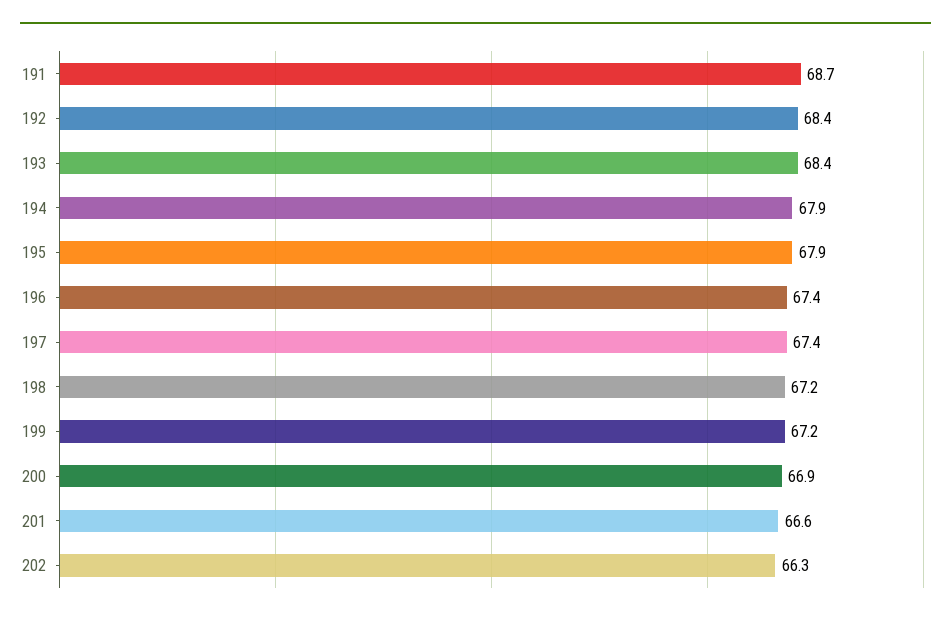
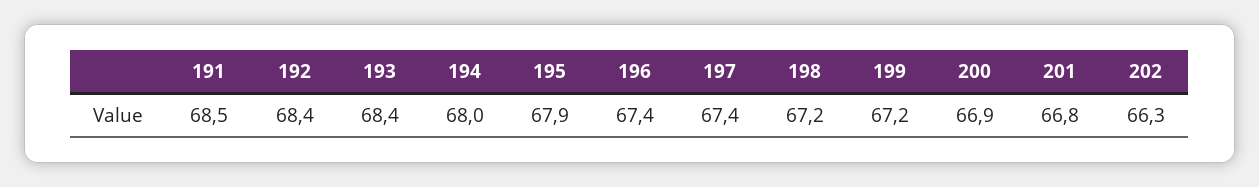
191: 68.7 -> 68.5
194: 67.9 -> 68
201: 66.6 -> 66.8

